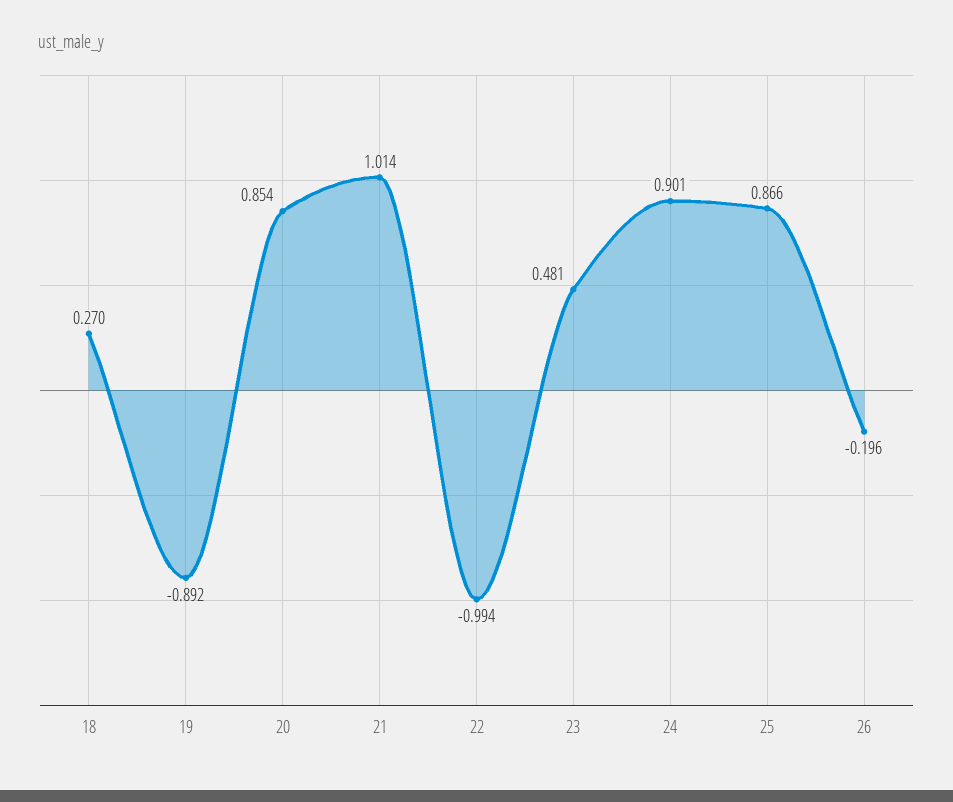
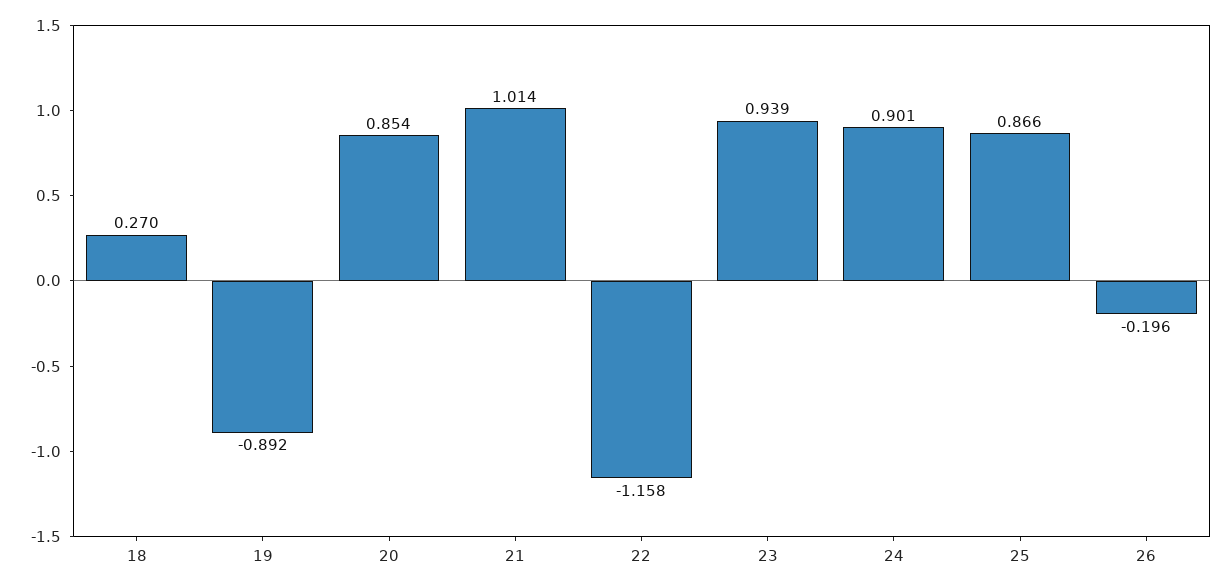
22: -0.994 -> -1.158
23: 0.481 -> 0.939

